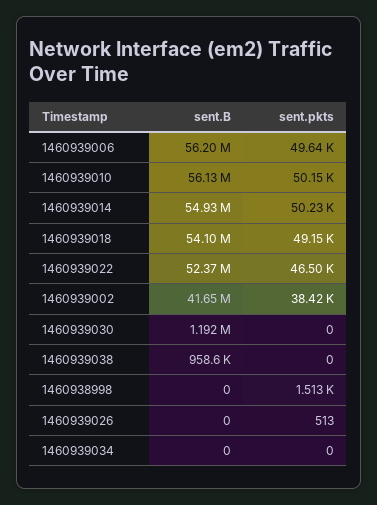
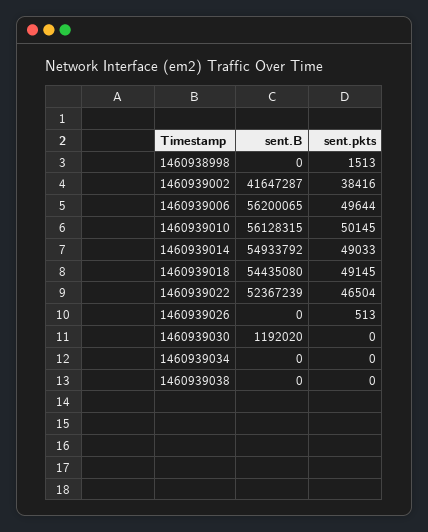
sent.pkts, 1460939014: 50230 -> 49033
sent.B, 1460939018: 54100000 -> 54435080
sent.B, 1460939038: 958600 -> 0

